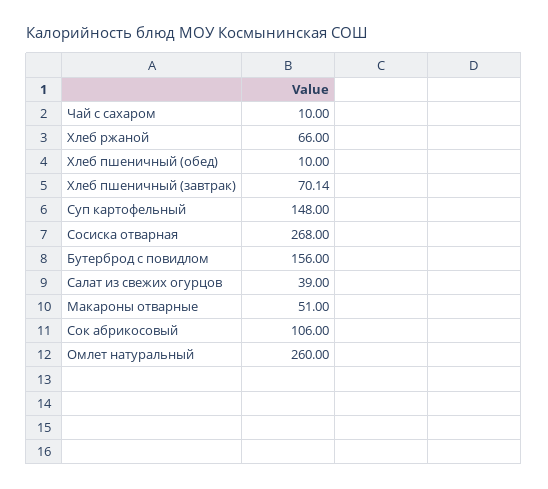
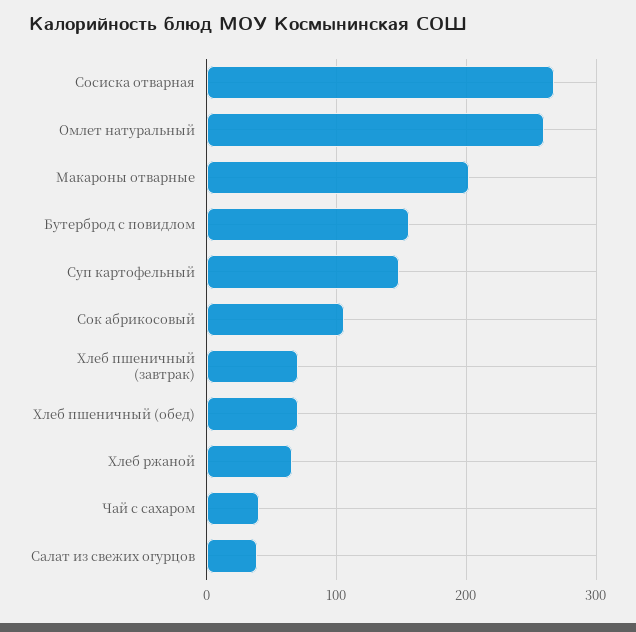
Чай с сахаром: 10 -> 40
Хлеб пшеничный (обед): 10 -> 70
Макароны отварные: 51 -> 200

